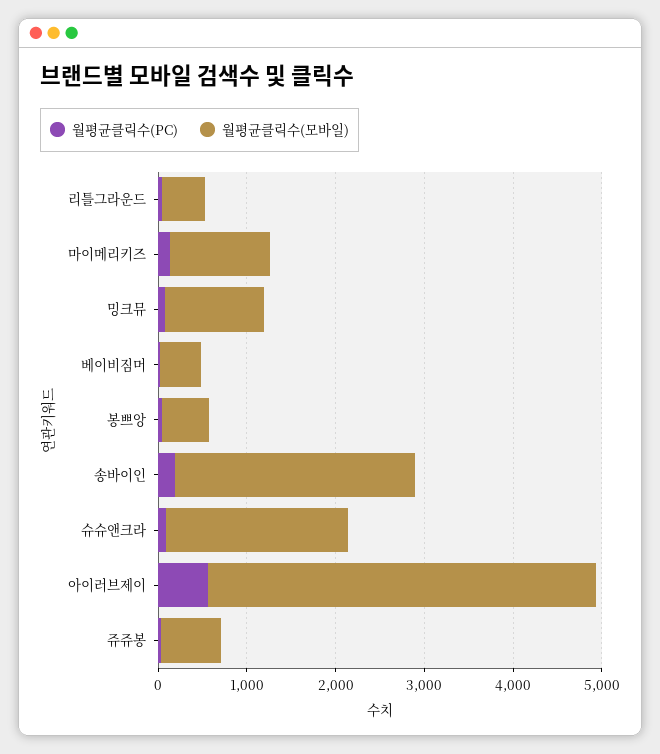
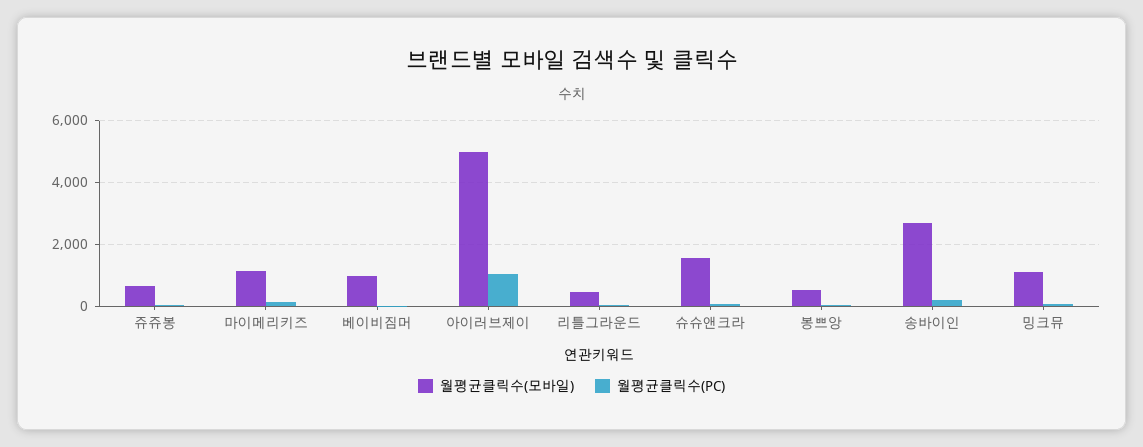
월평균클릭수(모바일), 베이비짐머: 400 -> 1000
월평균클릭수(모바일), 슈슈앤크라: 2000 -> 1600
월평균클릭수(PC), 아이러브제이: 600 -> 1000
월평균클릭수(모바일), 아이러브제이: 4400 -> 5000

